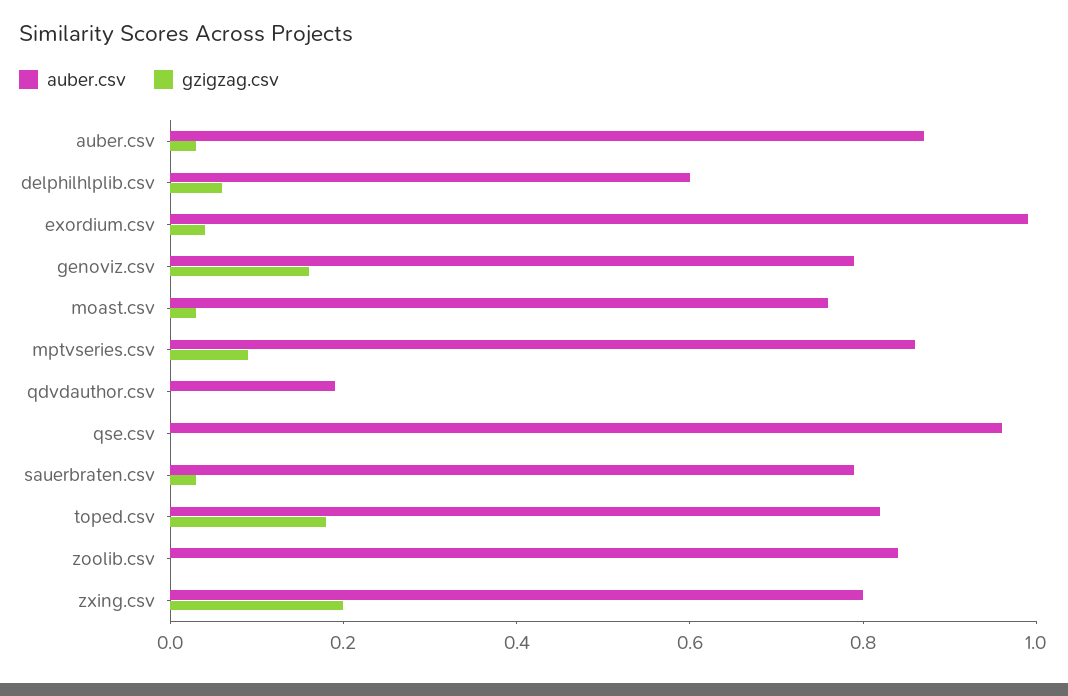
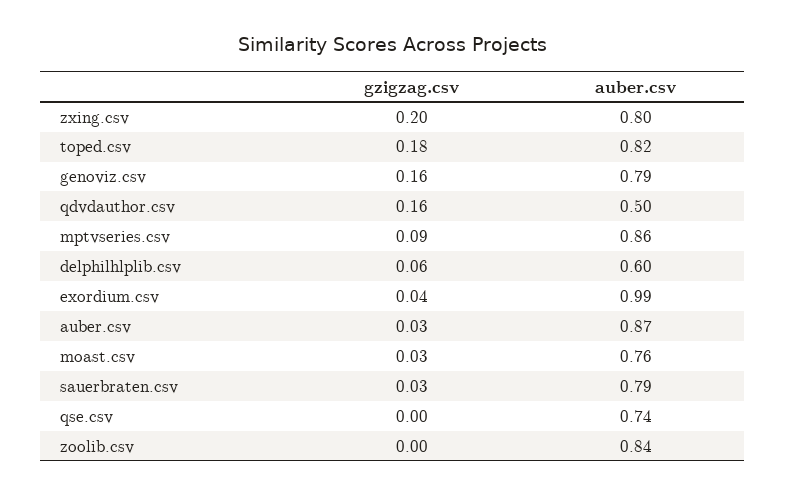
auber.csv, qdvdauthor.csv: 0.2 -> 0.5
gzigzag.csv, qdvdauthor.csv: 0 -> 0.16
auber.csv, qse.csv: 0.95 -> 0.74

